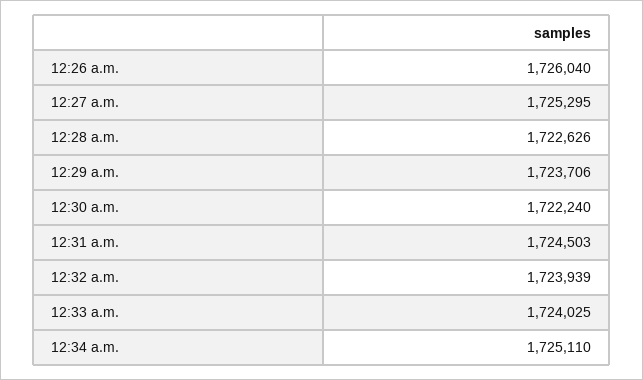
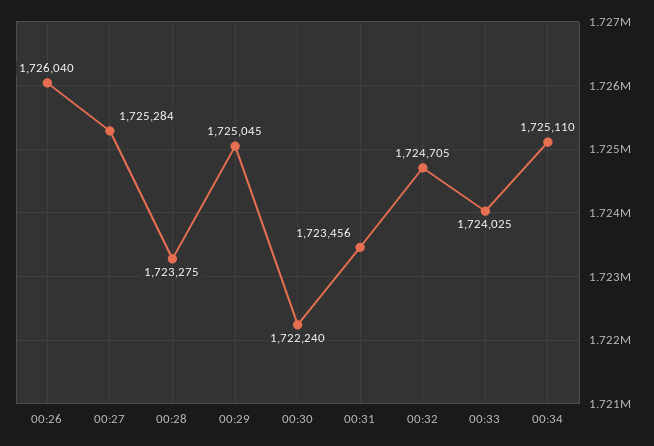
12:27 a.m.: 1725295 -> 1725284
12:28 a.m.: 1722626 -> 1723275
12:29 a.m.: 1723706 -> 1725045
12:31 a.m.: 1724503 -> 1723456
12:32 a.m.: 1723939 -> 1724705

